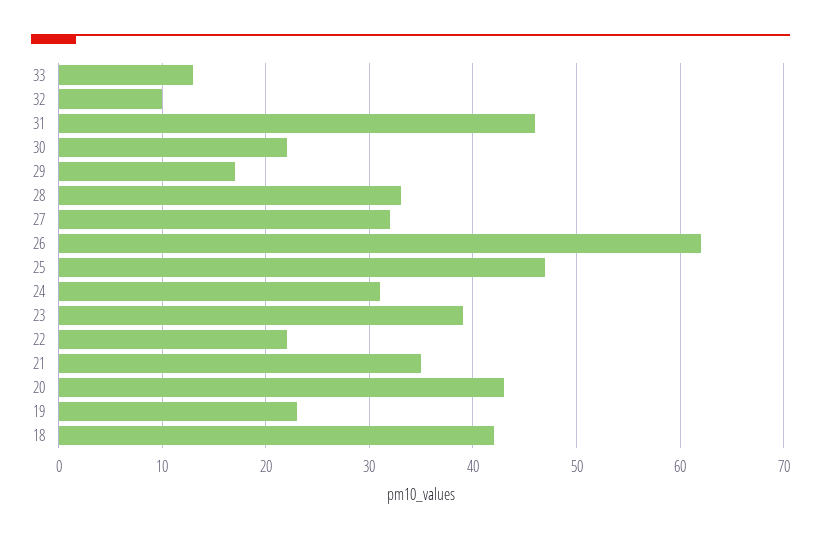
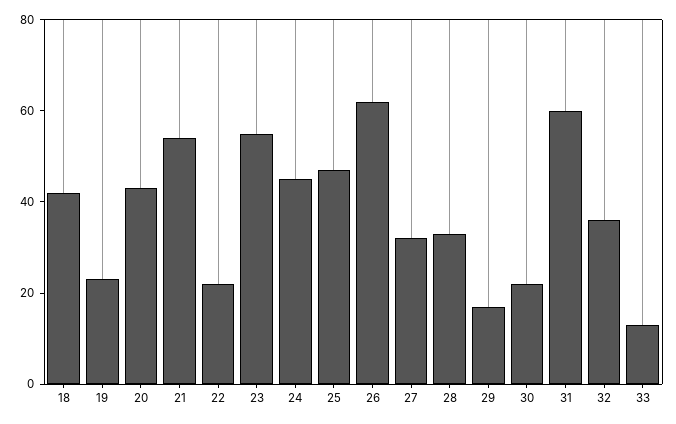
32: 10 -> 35
31: 46 -> 60
24: 31 -> 45
23: 39 -> 55
21: 35 -> 55

